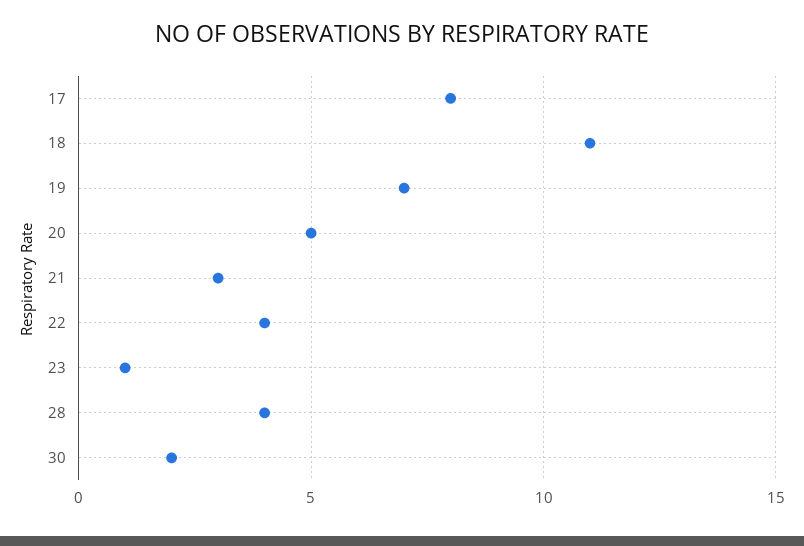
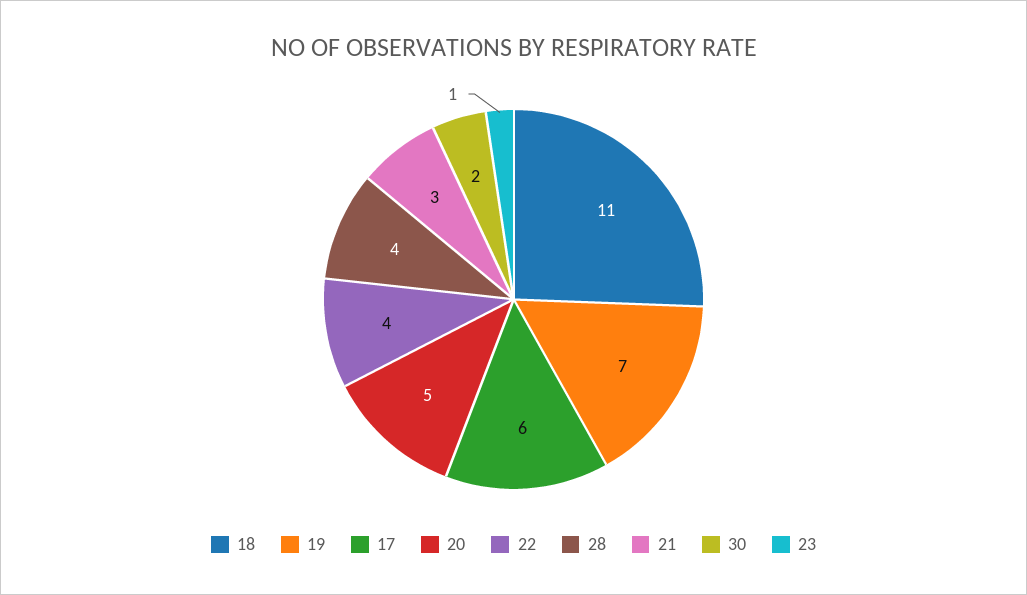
17: 8 -> 6

